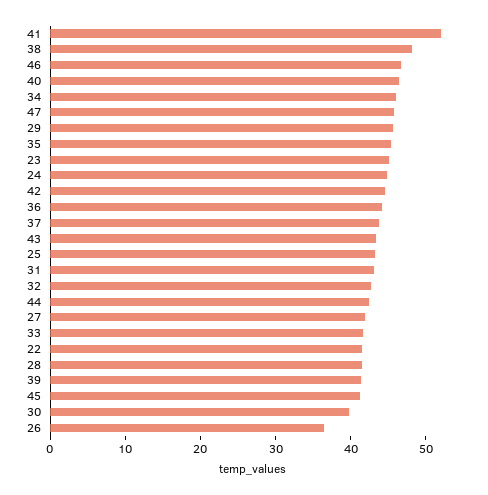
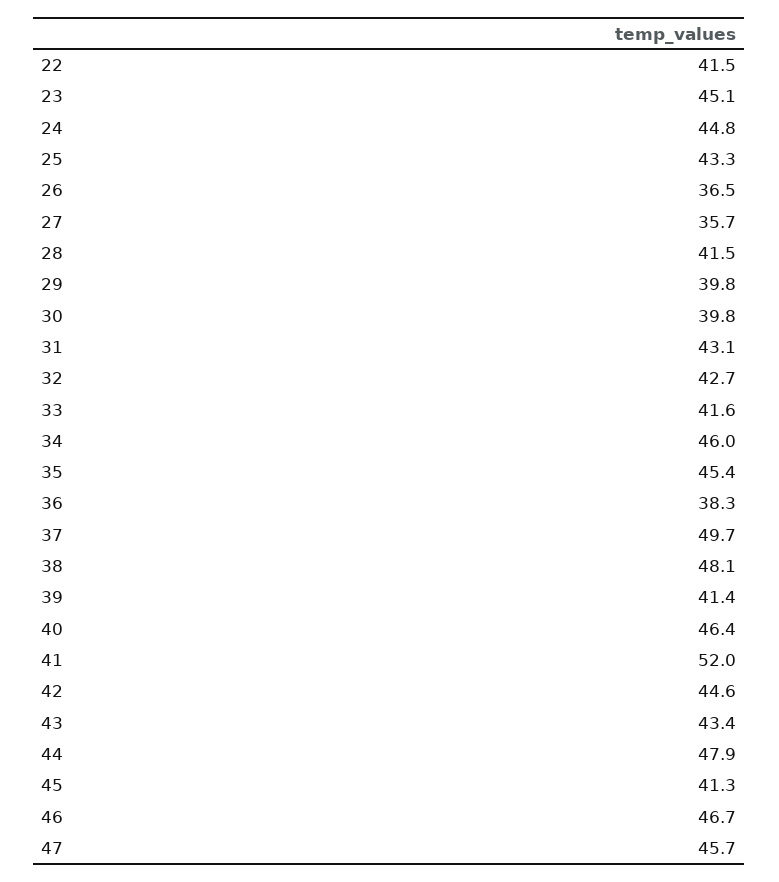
29: 46 -> 39.8
36: 44 -> 38.3
37: 44 -> 49.7
44: 42 -> 47.9
27: 42 -> 35.7

